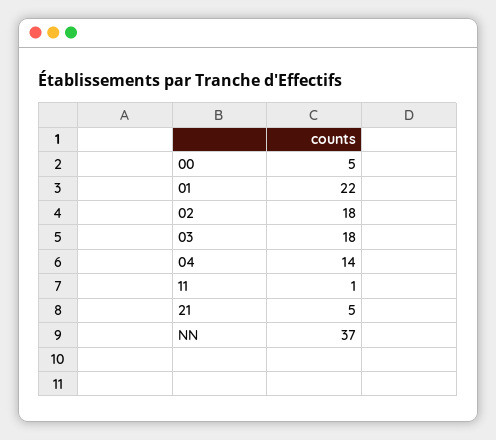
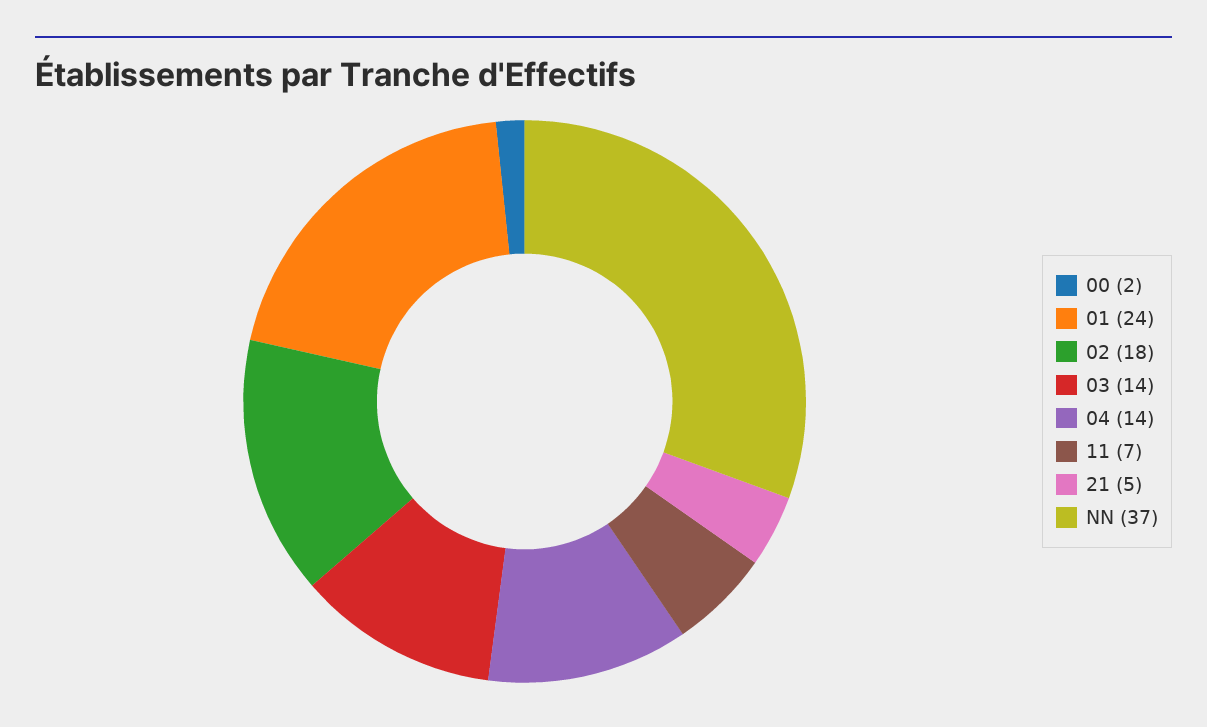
00: 5 -> 2
01: 22 -> 24
03: 18 -> 14
11: 1 -> 7

